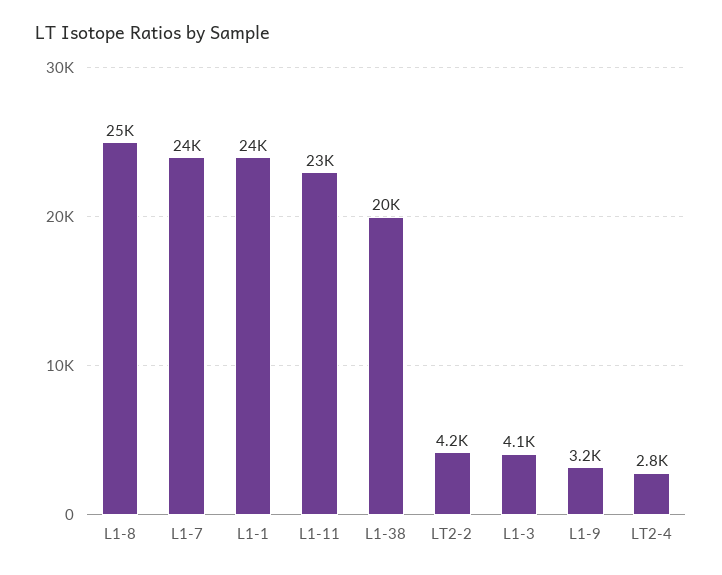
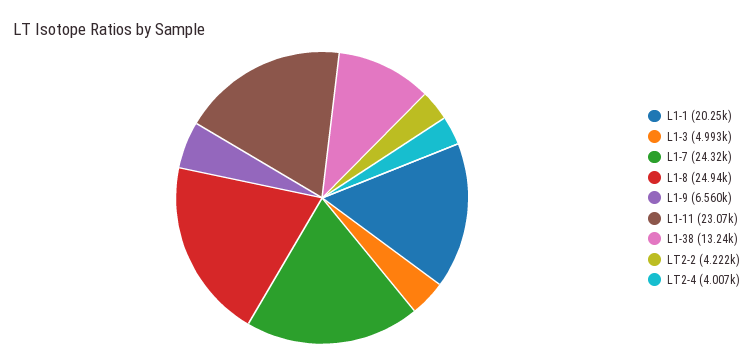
L1-1: 24000 -> 20250
L1-38: 20000 -> 13240
L1-3: 4100 -> 4993
L1-9: 3200 -> 6560
LT2-4: 2800 -> 4007

